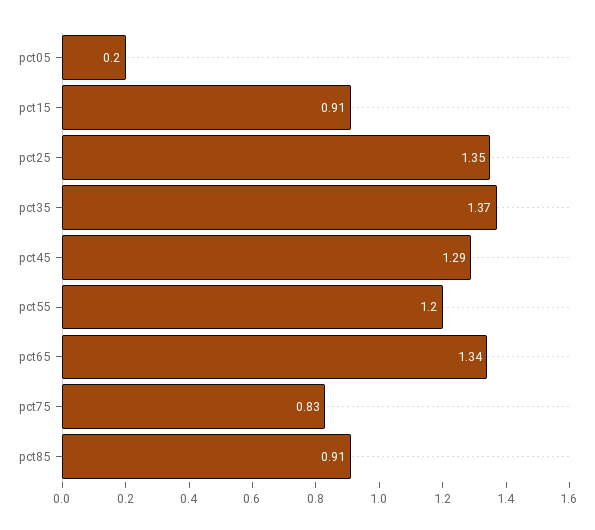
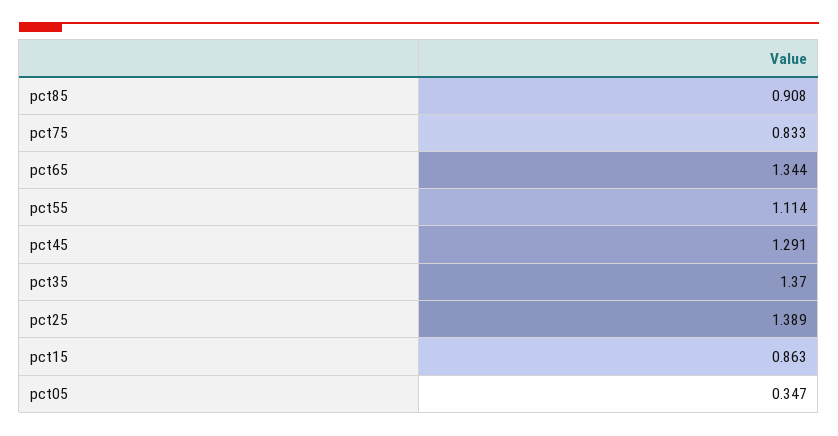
pct05: 0.2 -> 0.347
pct15: 0.91 -> 0.863
pct25: 1.35 -> 1.389
pct55: 1.2 -> 1.114

